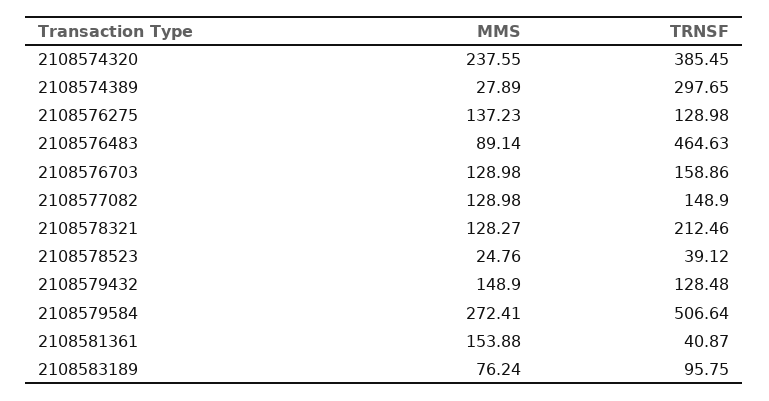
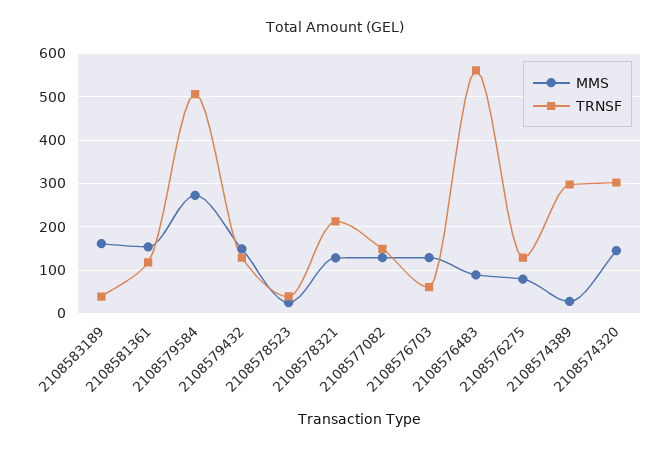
MMS, 2108574320: 237.55 -> 140
TRNSF, 2108574320: 385.45 -> 300
MMS, 2108576275: 137.23 -> 80
TRNSF, 2108576483: 464.63 -> 560
TRNSF, 2108576703: 158.86 -> 60
TRNSF, 2108581361: 40.87 -> 120
MMS, 2108583189: 76.24 -> 160
TRNSF, 2108583189: 95.75 -> 40

